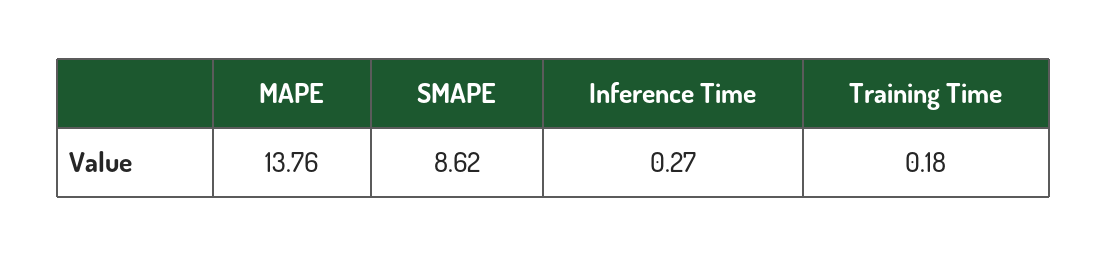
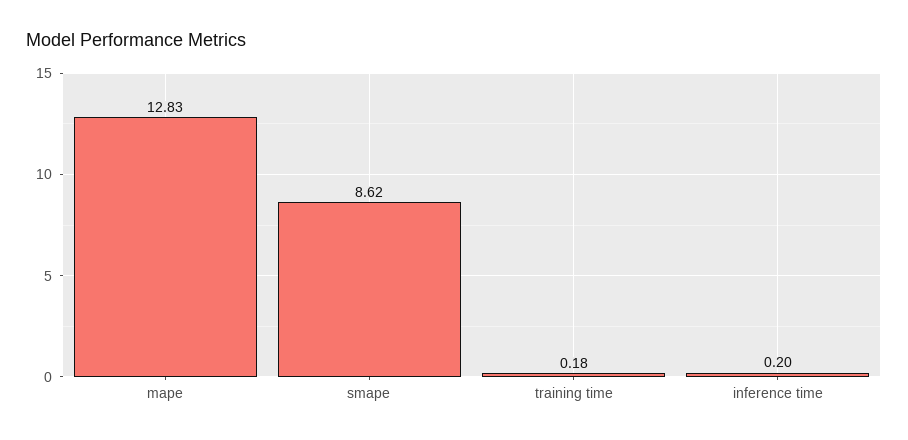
MAPE: 13.76 -> 12.83
Inference Time: 0.27 -> 0.2

